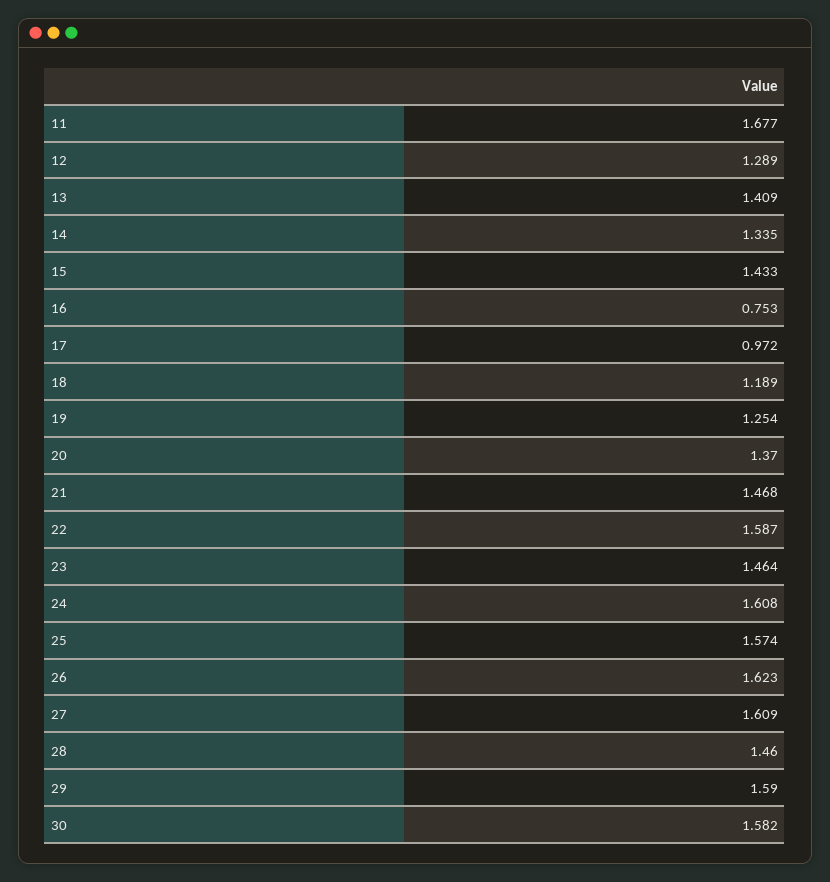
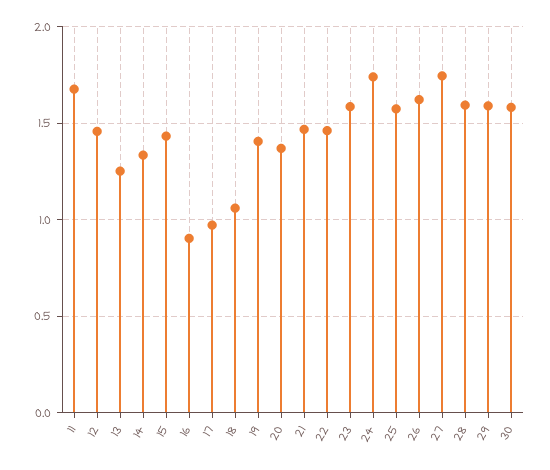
12: 1.289 -> 1.45
13: 1.409 -> 1.25
16: 0.753 -> 0.9
18: 1.189 -> 1.05
19: 1.254 -> 1.4
22: 1.587 -> 1.45
23: 1.464 -> 1.6
24: 1.608 -> 1.75
27: 1.609 -> 1.75
28: 1.46 -> 1.6

